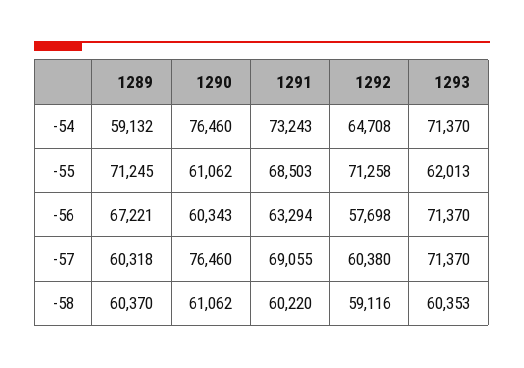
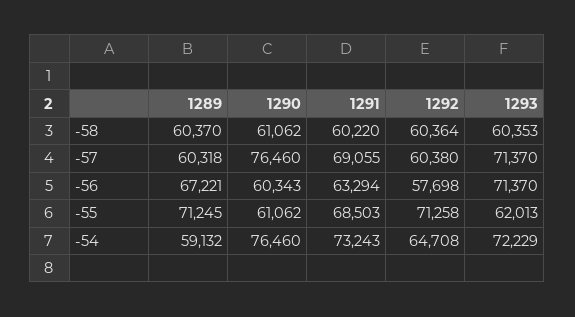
1293, -54: 71370 -> 72229
1292, -58: 59116 -> 60364

